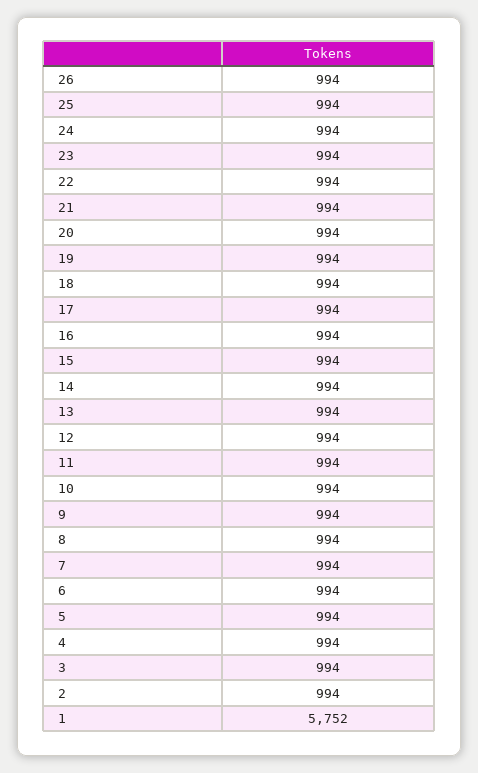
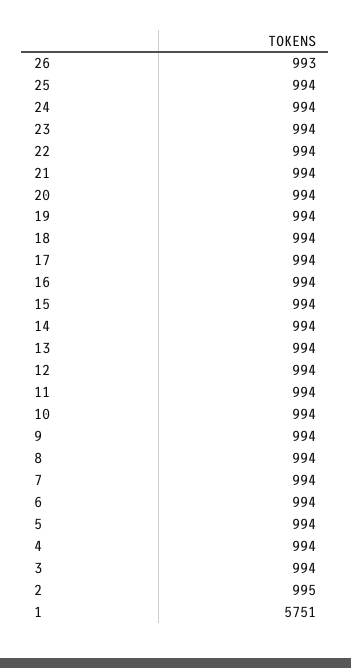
26: 994 -> 993
2: 994 -> 995
1: 5752 -> 5751

